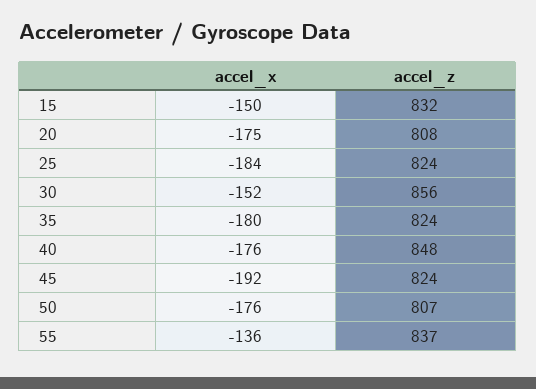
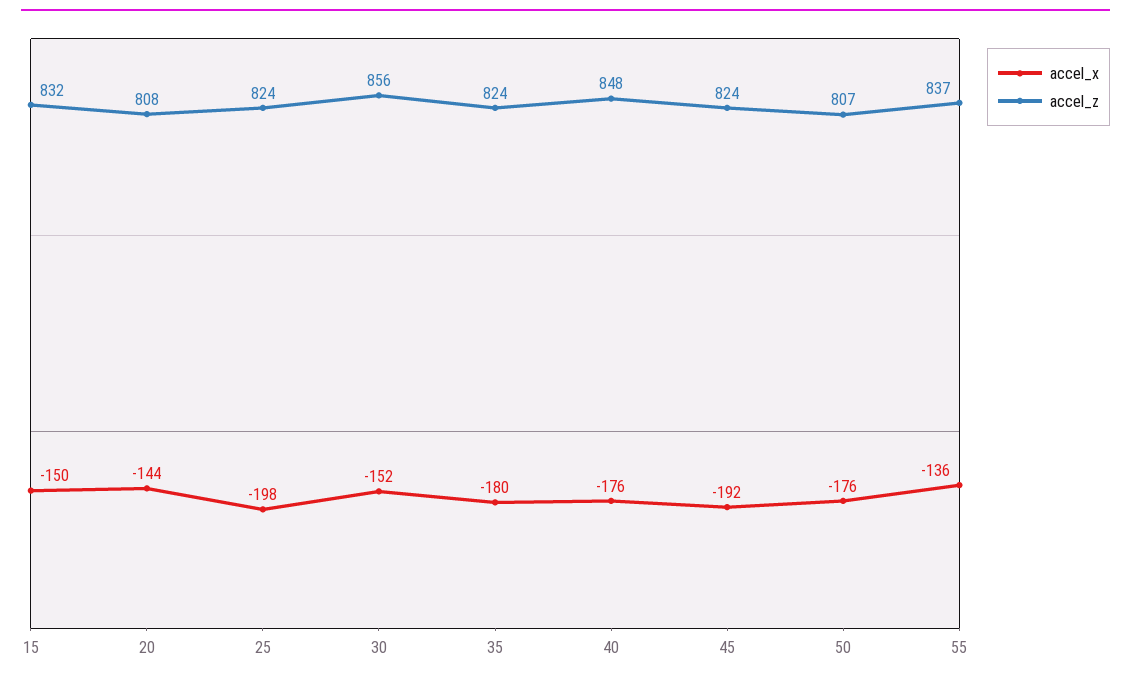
accel_x, 20: -175 -> -144
accel_x, 25: -184 -> -198

